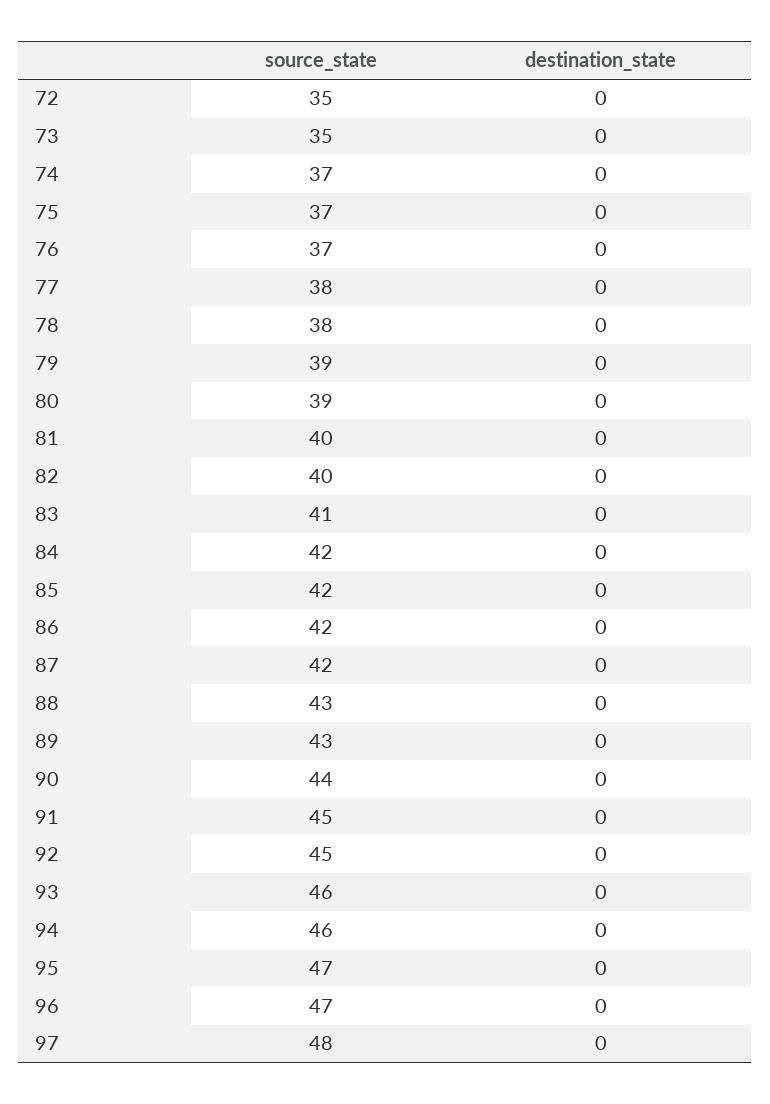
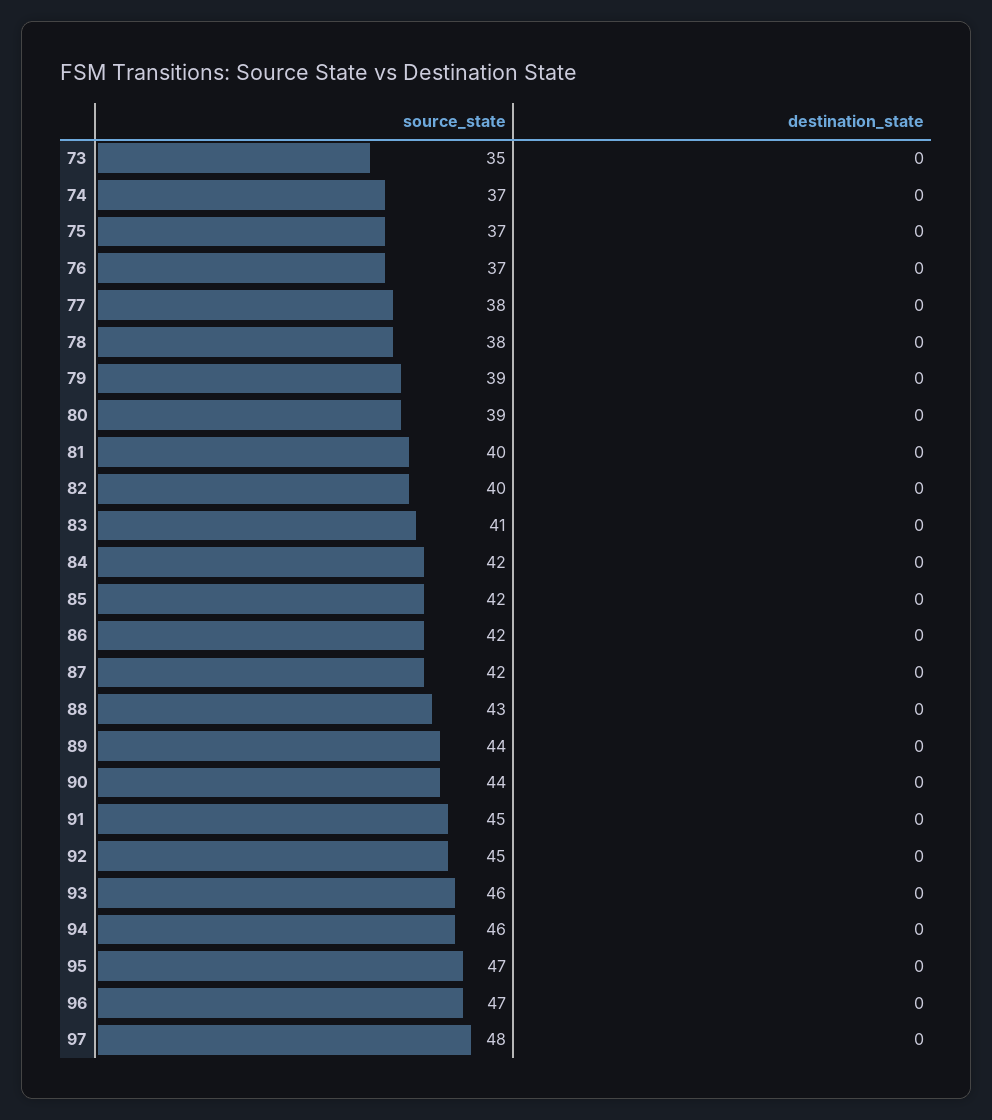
source_state, 72: 35 -> none
destination_state, 72: 0 -> none
source_state, 89: 43 -> 44

